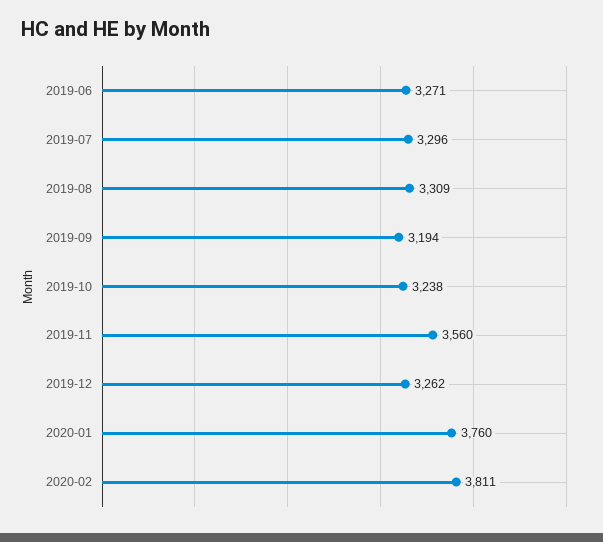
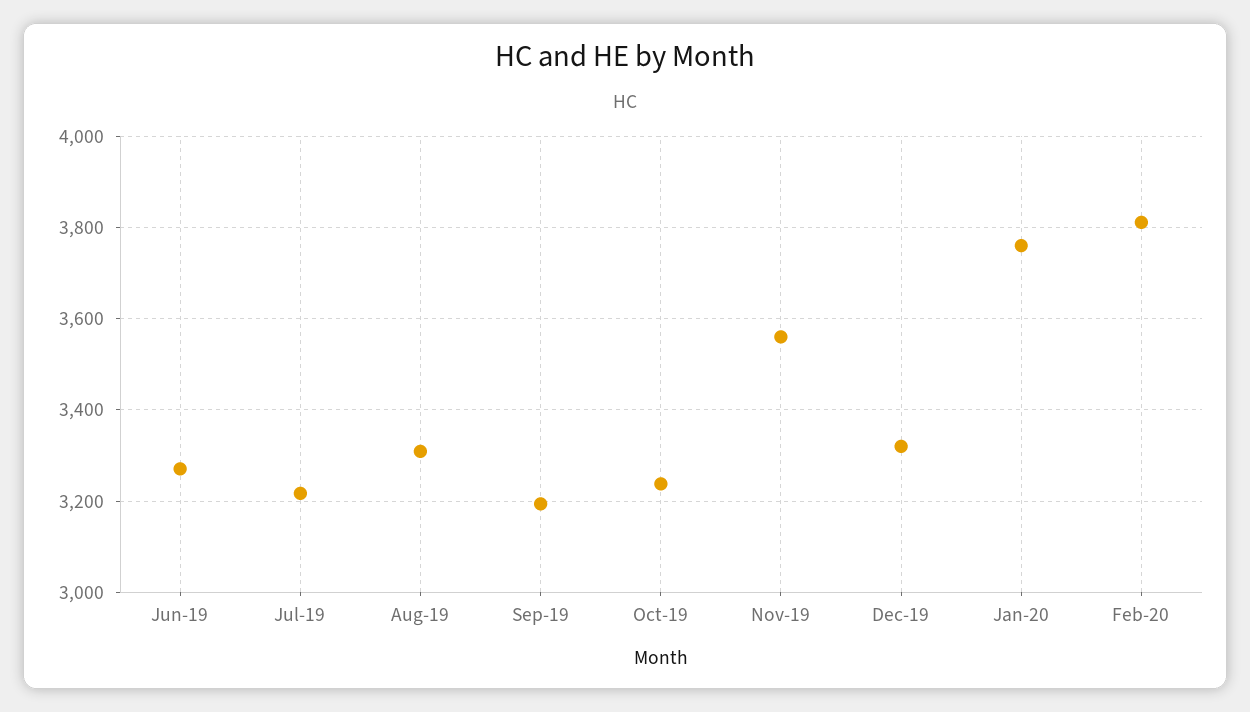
2019-07: 3296 -> 3220
2019-12: 3262 -> 3320

